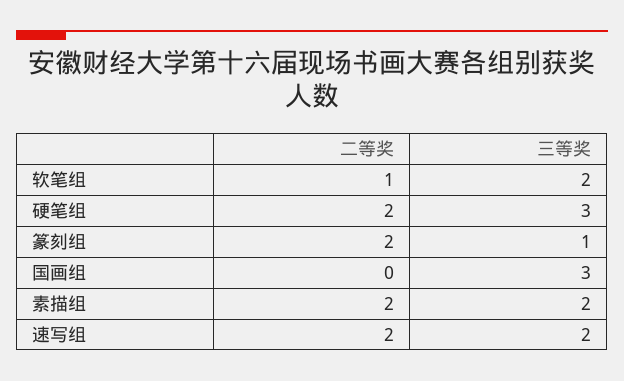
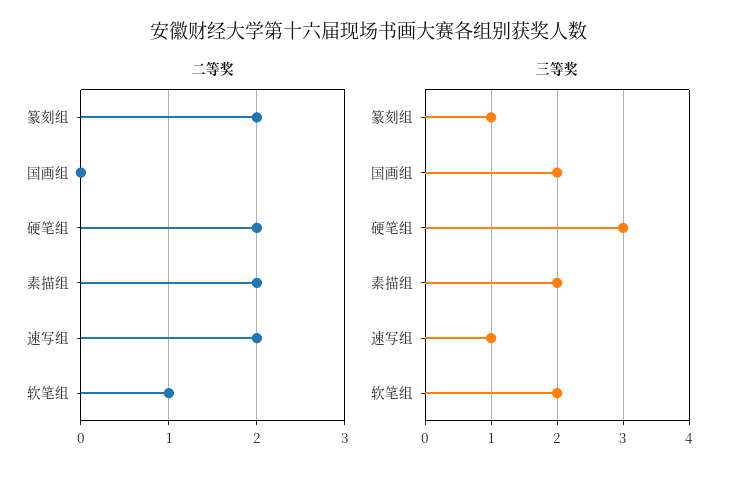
三等奖, 国画组: 3 -> 2
三等奖, 速写组: 2 -> 1

